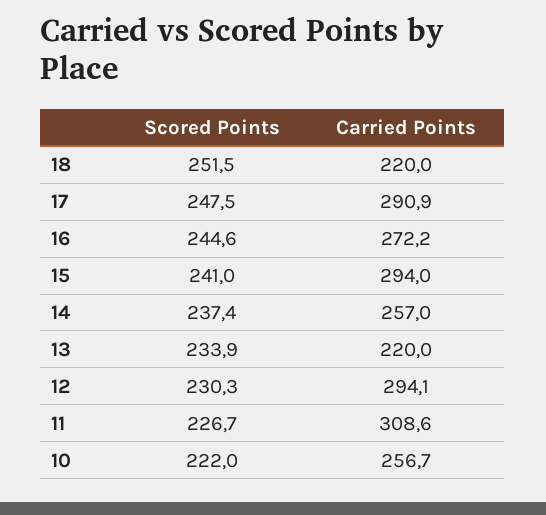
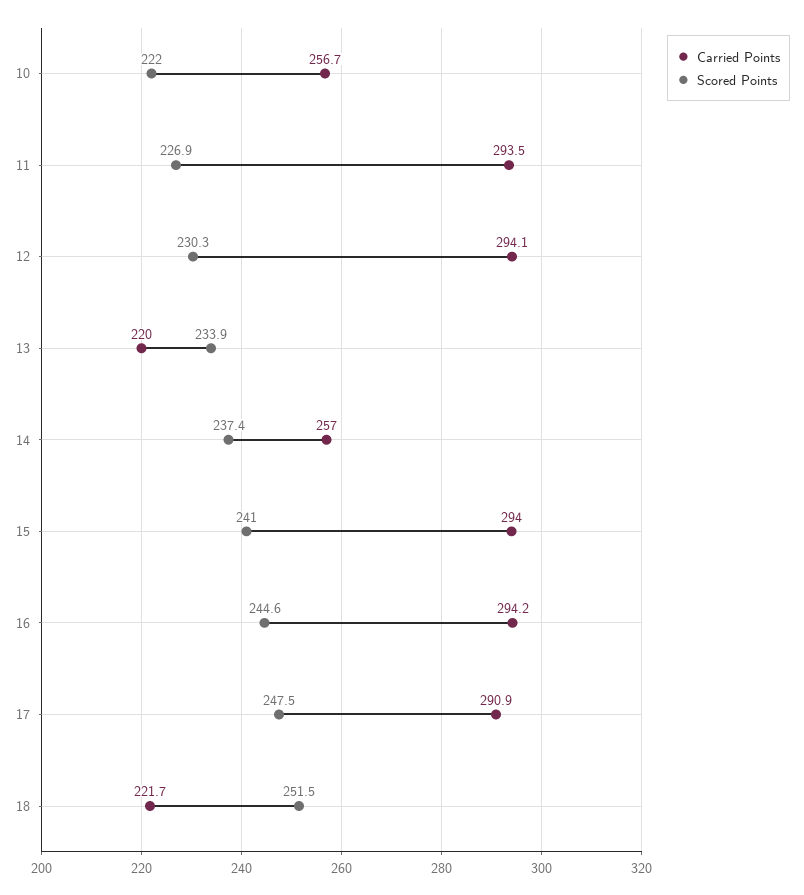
Carried Points, 18: 220 -> 221.7
Carried Points, 16: 272.2 -> 294.2
Scored Points, 11: 226.7 -> 226.9
Carried Points, 11: 308.6 -> 293.5

